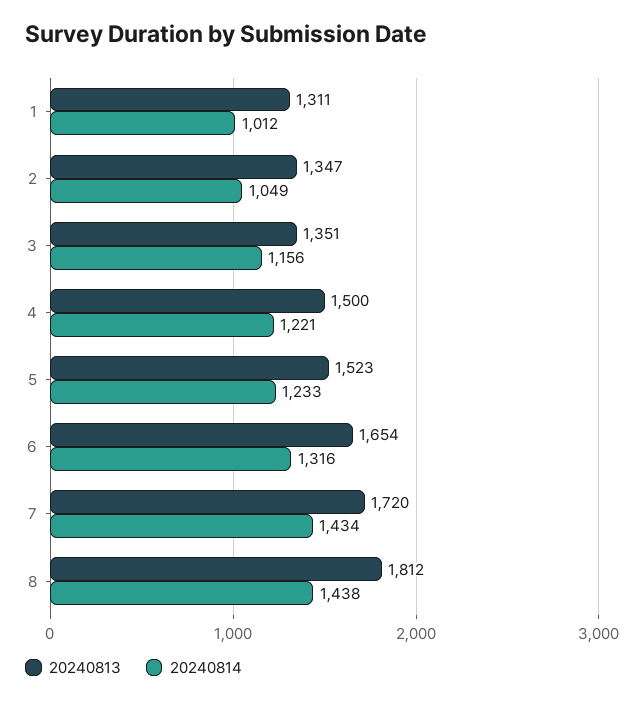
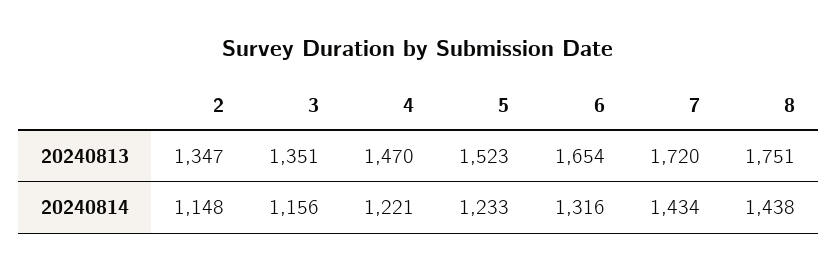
20240813, 1: 1311 -> none
20240814, 1: 1012 -> none
20240814, 2: 1049 -> 1148
20240813, 4: 1500 -> 1470
20240813, 8: 1812 -> 1751

